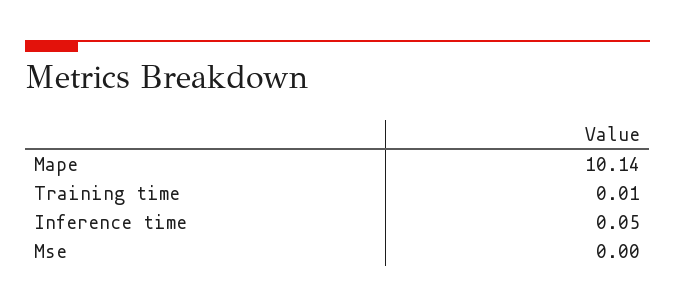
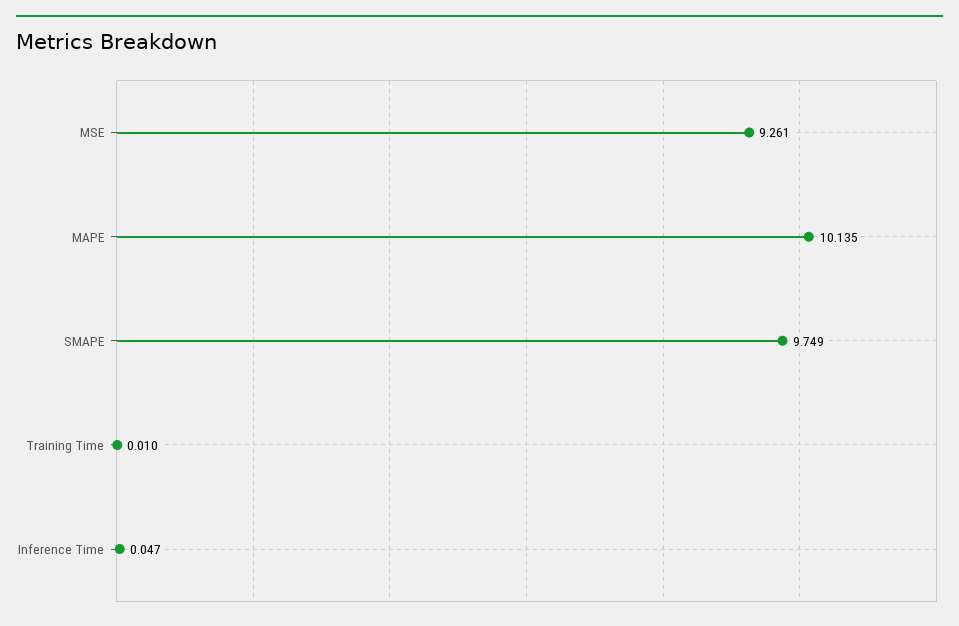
Mse: 0 -> 9.261
SMAPE: none -> 9.749

